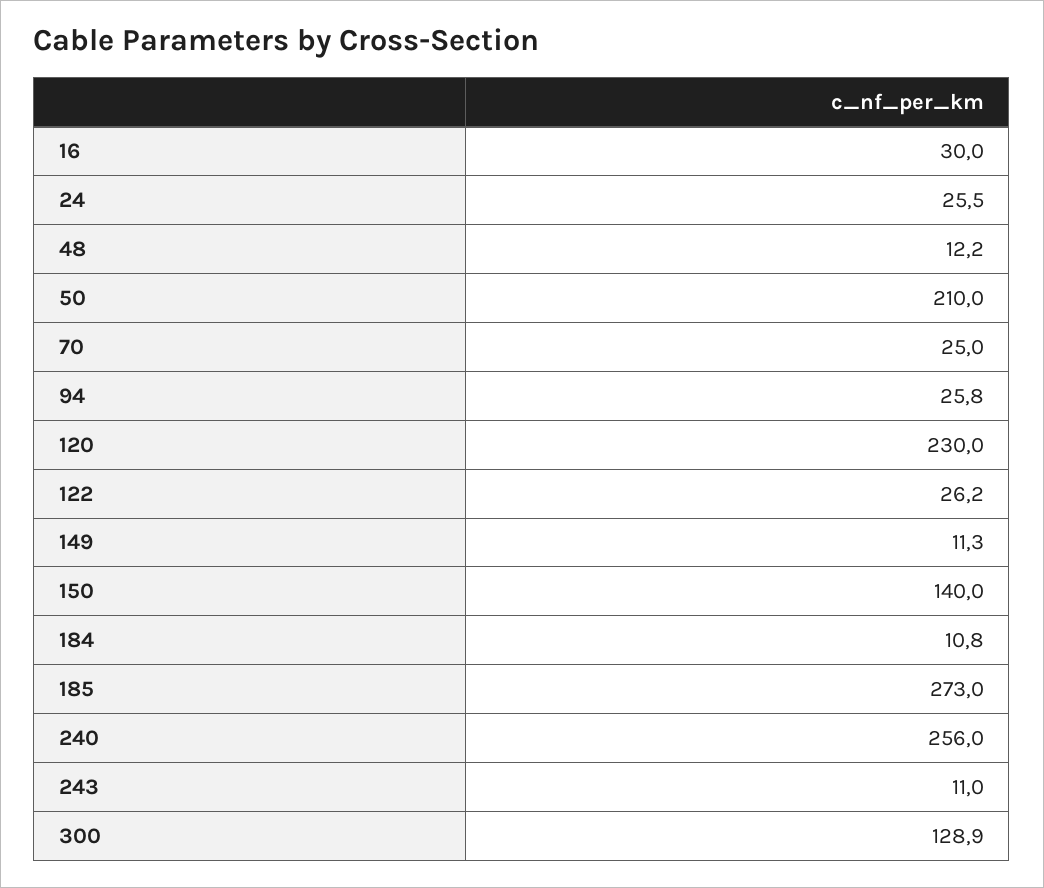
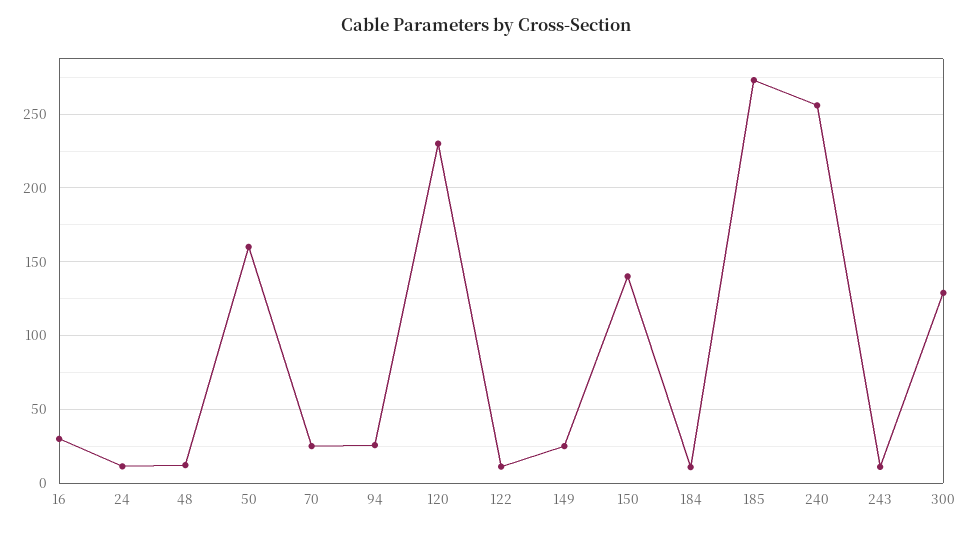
24: 25.5 -> 10
50: 210 -> 160
122: 26.2 -> 10
149: 11.3 -> 25

